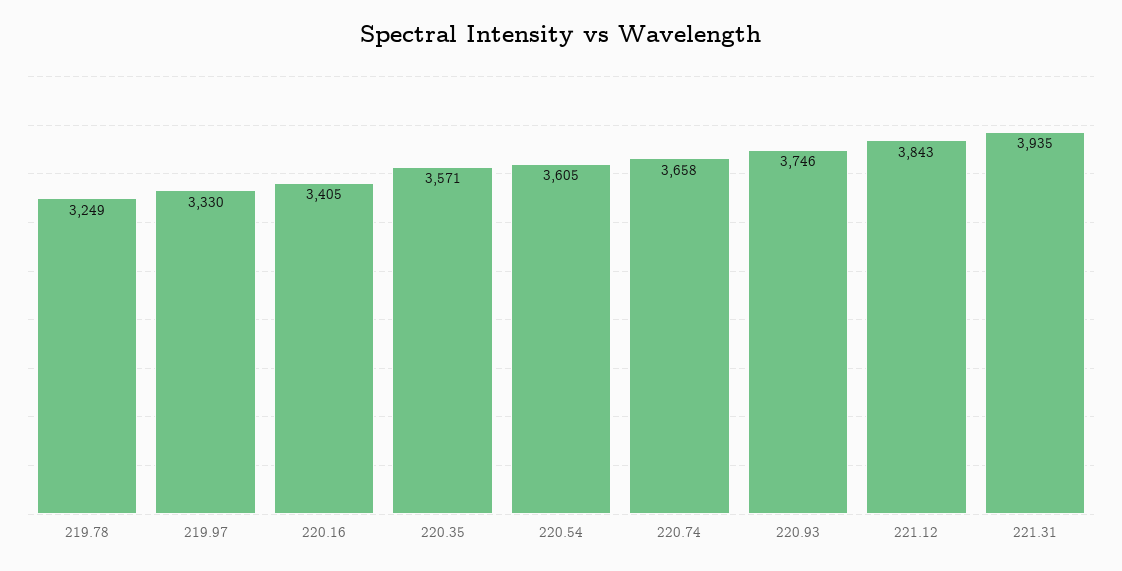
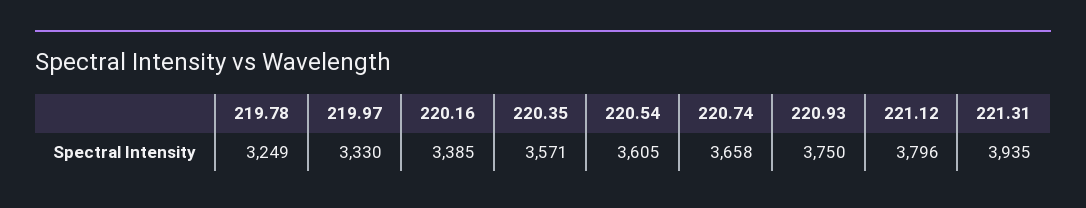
220.16: 3405 -> 3385
220.93: 3746 -> 3750
221.12: 3843 -> 3796

